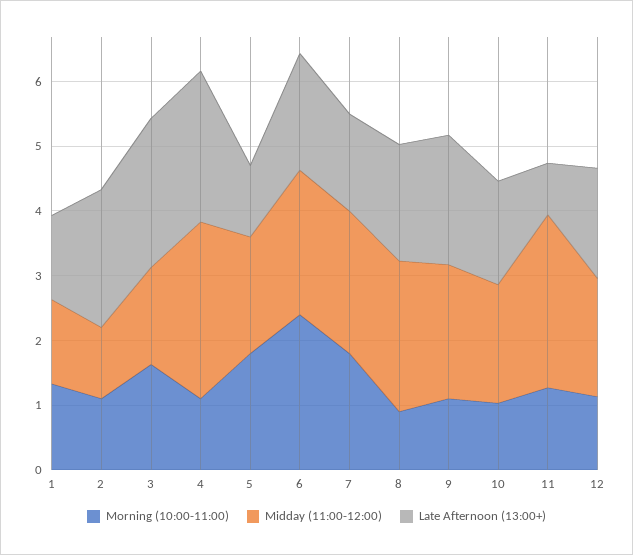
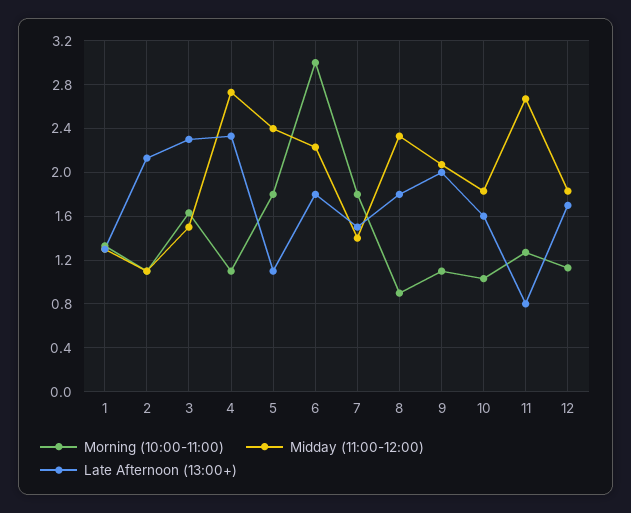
Midday (11:00-12:00), 5: 1.8 -> 2.4
Morning (10:00-11:00), 6: 2.4 -> 3
Midday (11:00-12:00), 7: 2.2 -> 1.4

